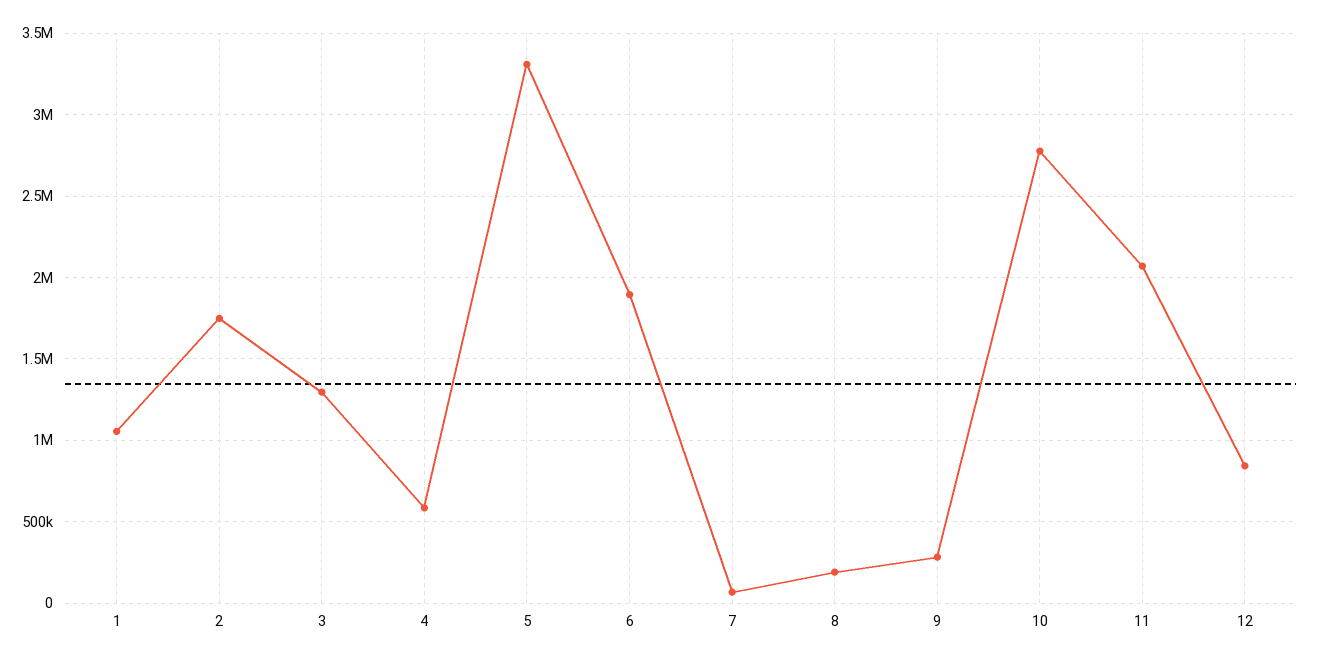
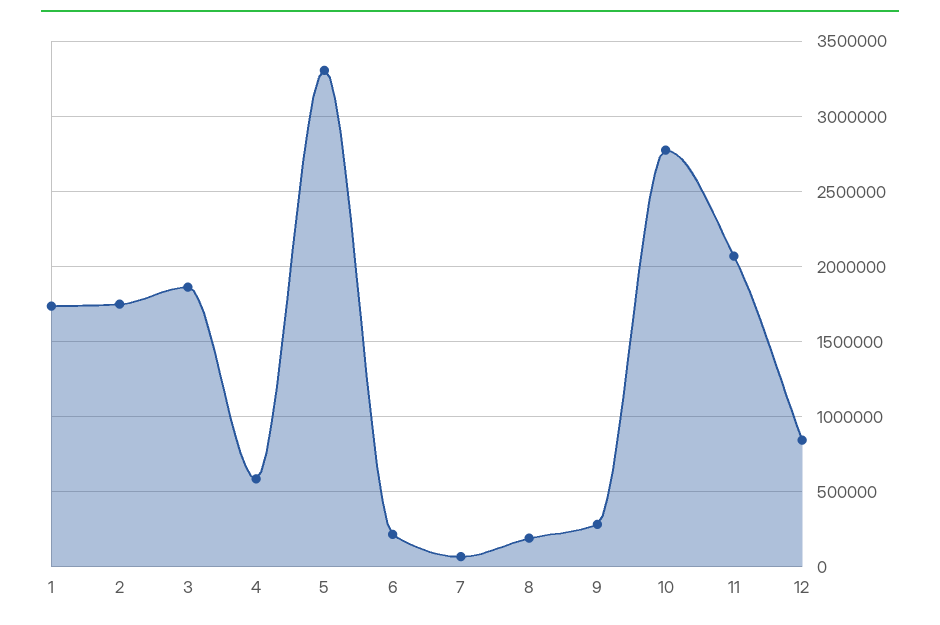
1: 1050000 -> 1750000
3: 1300000 -> 1850000
6: 1900000 -> 200000

